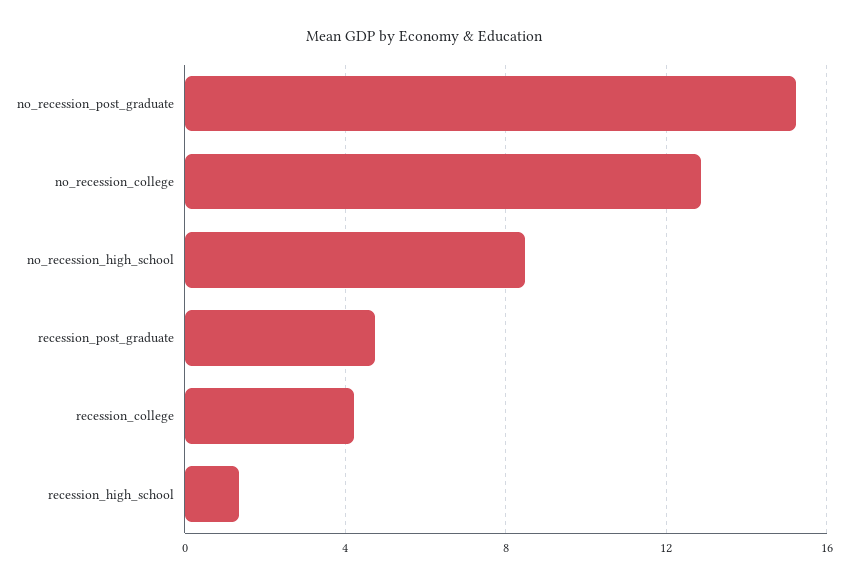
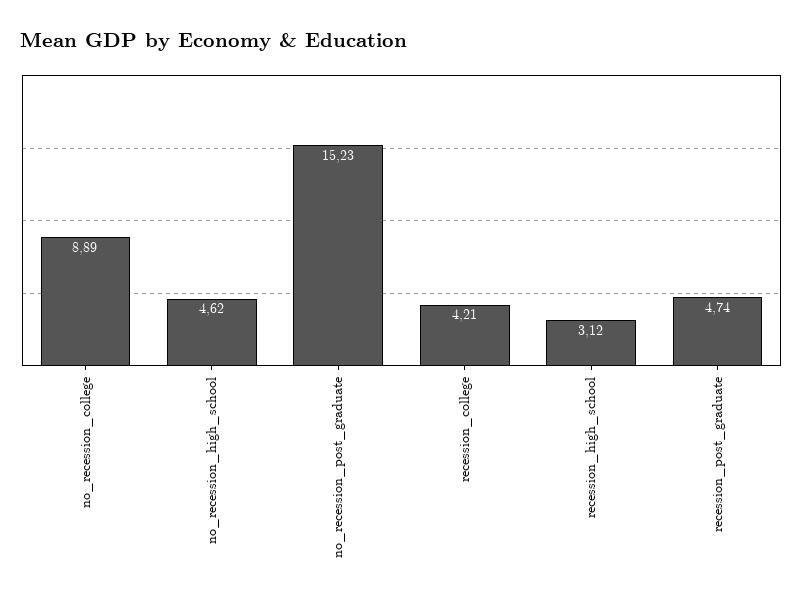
no_recession_college: 13 -> 8.89
no_recession_high_school: 8.5 -> 4.62
recession_high_school: 1.5 -> 3.12

